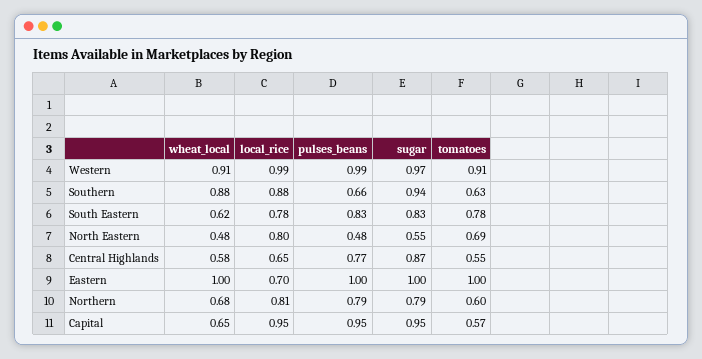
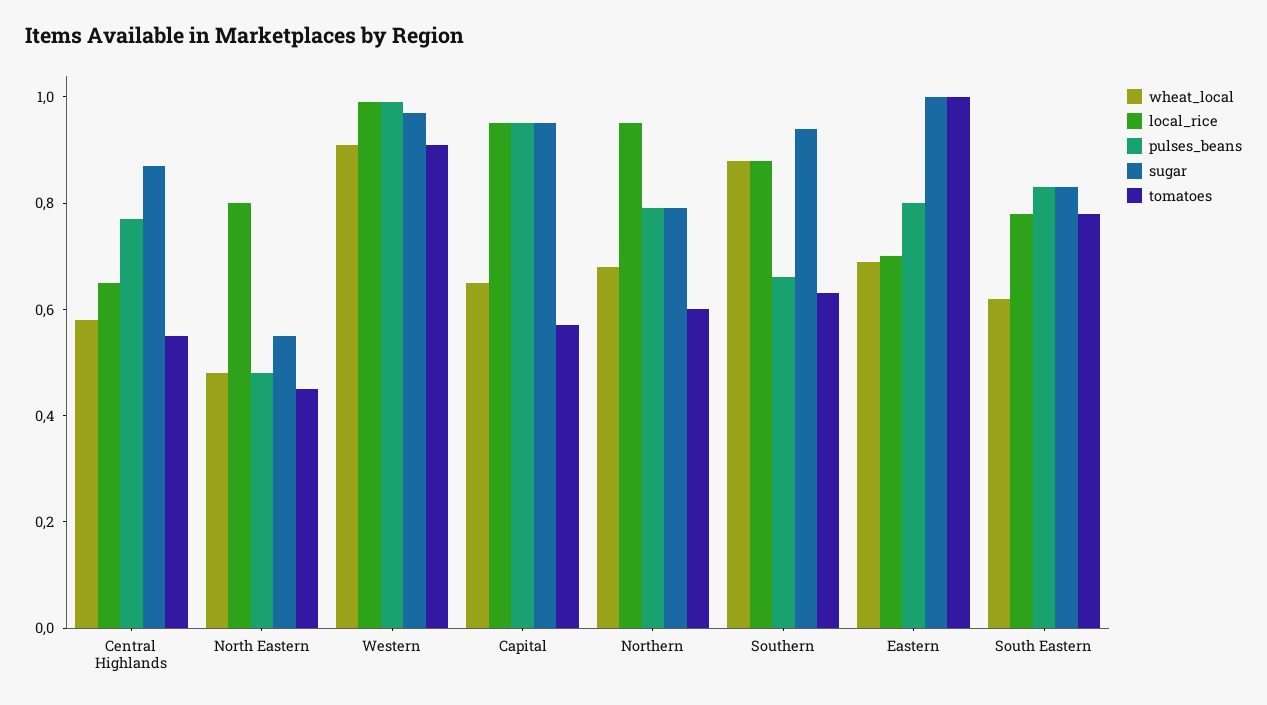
tomatoes, North Eastern: 0.69 -> 0.45
wheat_local, Eastern: 1 -> 0.7
pulses_beans, Eastern: 1 -> 0.8
local_rice, Northern: 0.81 -> 0.95

